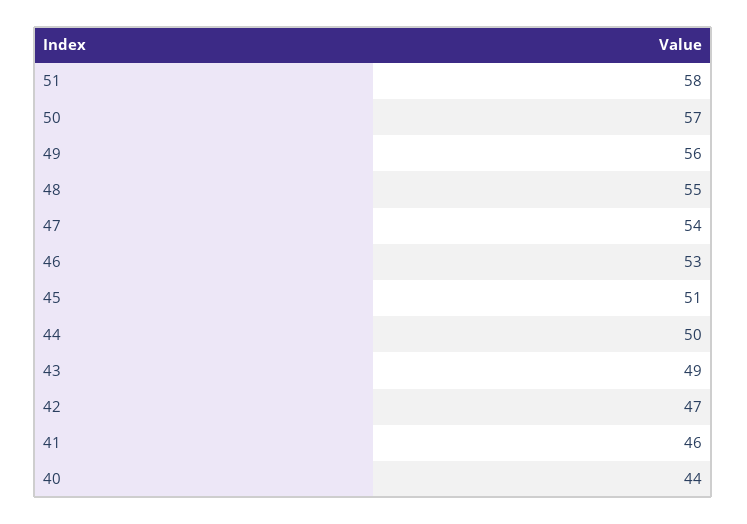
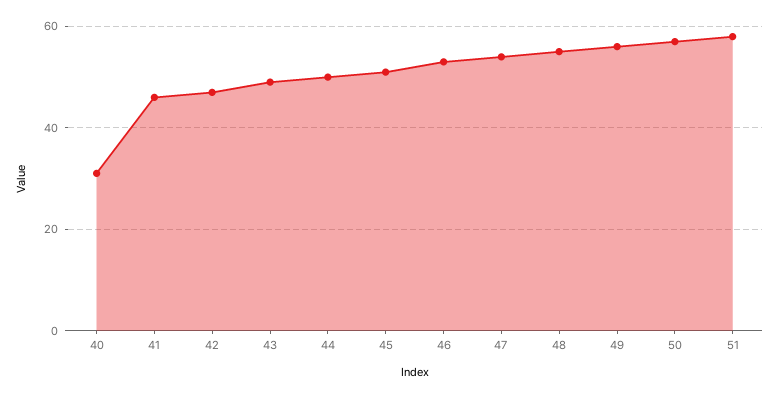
40: 44 -> 30

